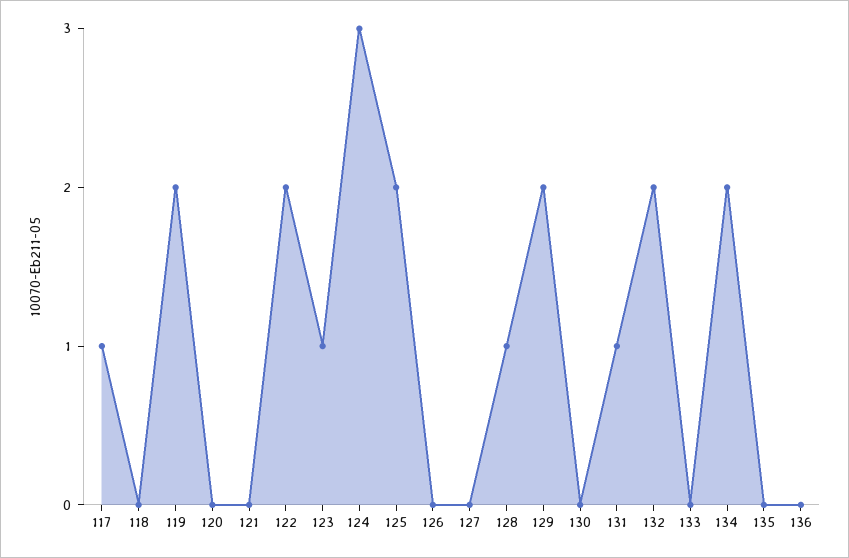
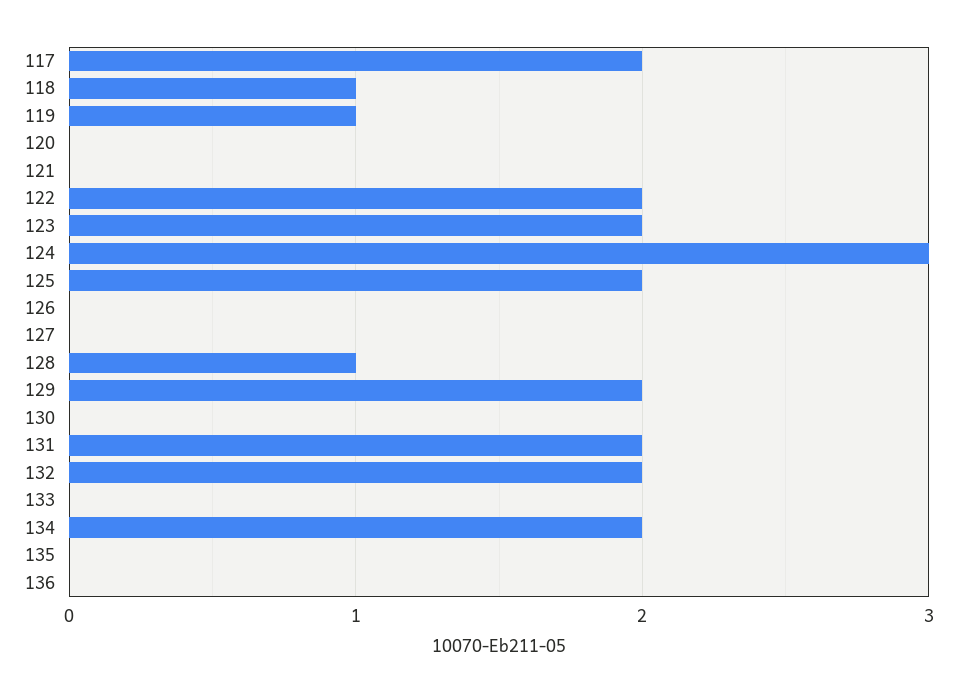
117: 1 -> 2
118: 0 -> 1
119: 2 -> 1
123: 1 -> 2
131: 1 -> 2

